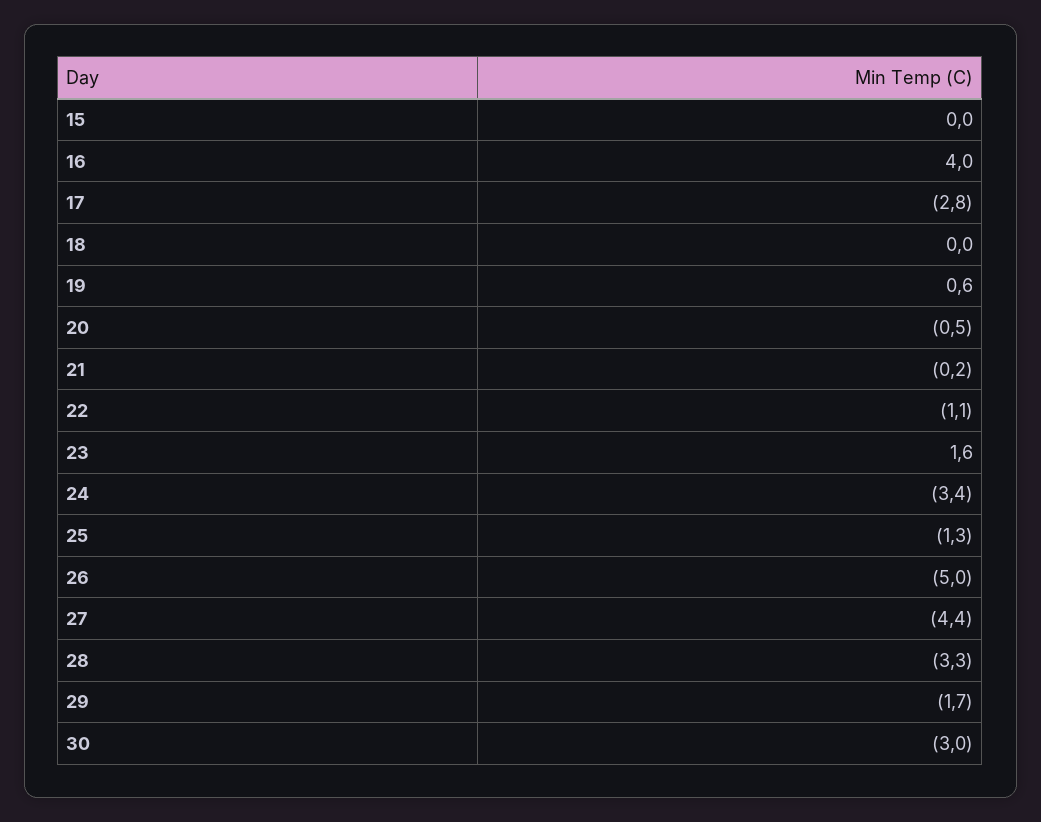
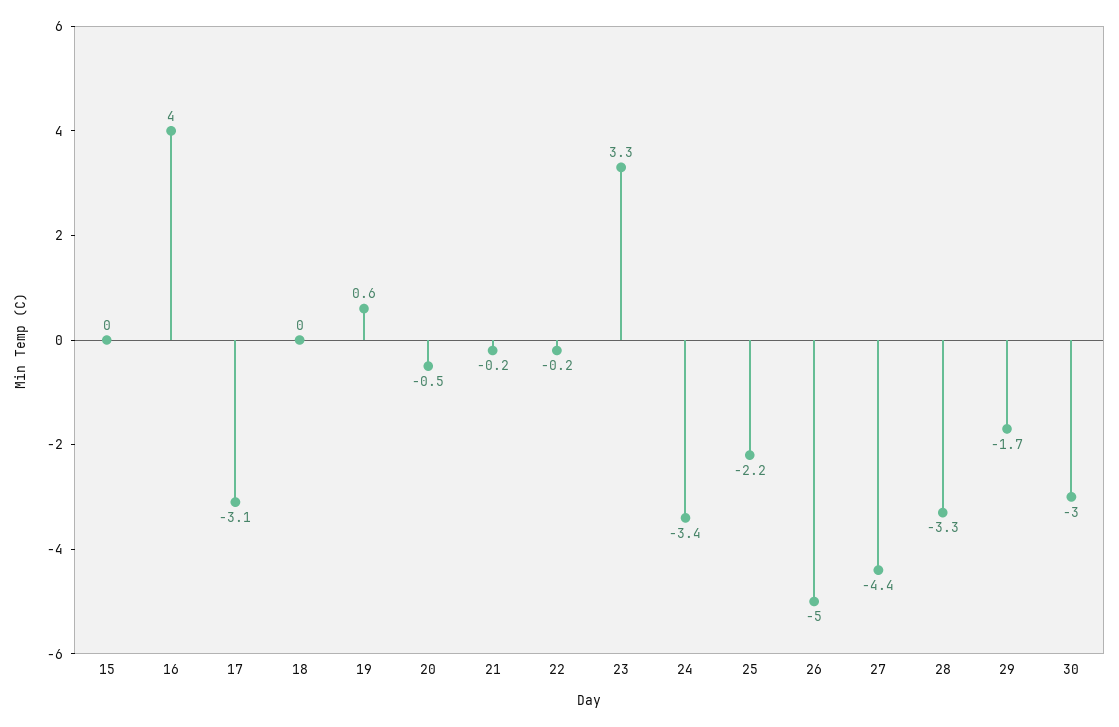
17: -2.8 -> -3.1
22: -1.1 -> -0.2
23: 1.6 -> 3.3
25: -1.3 -> -2.2

